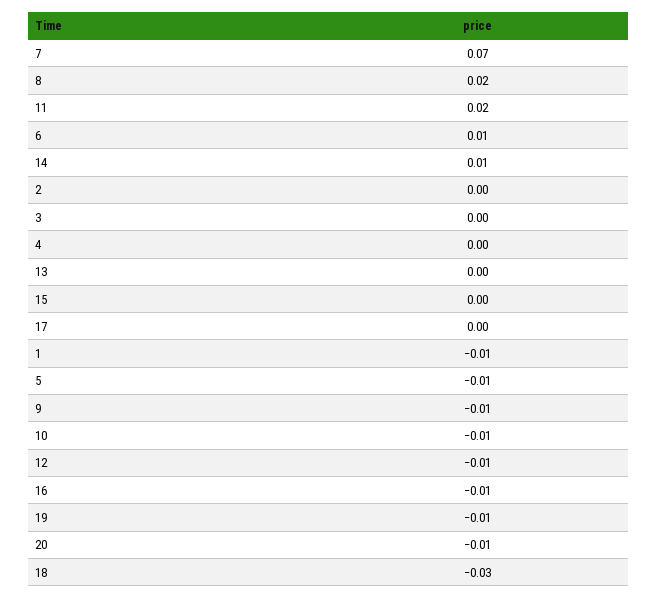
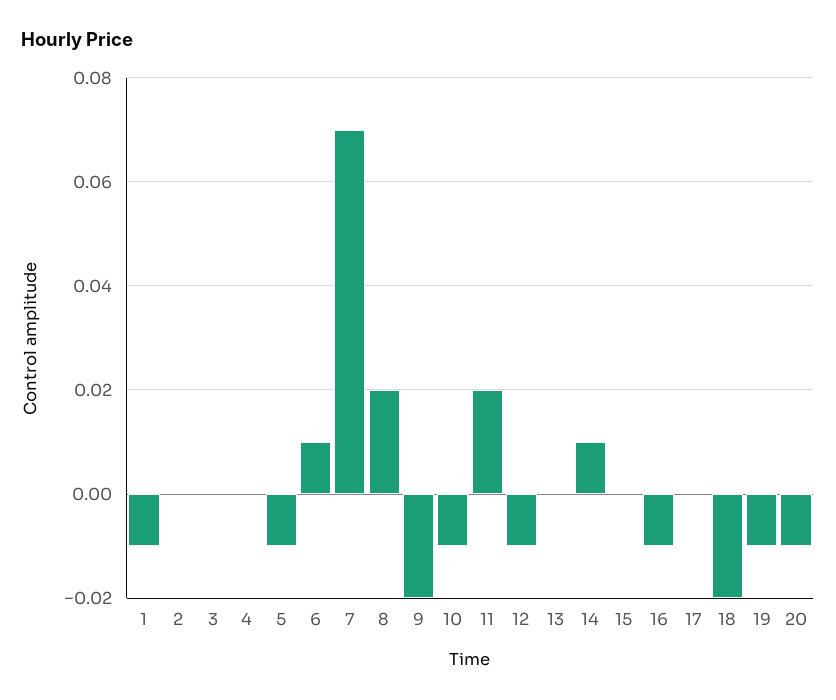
9: -0.01 -> -0.02
18: -0.03 -> -0.02

